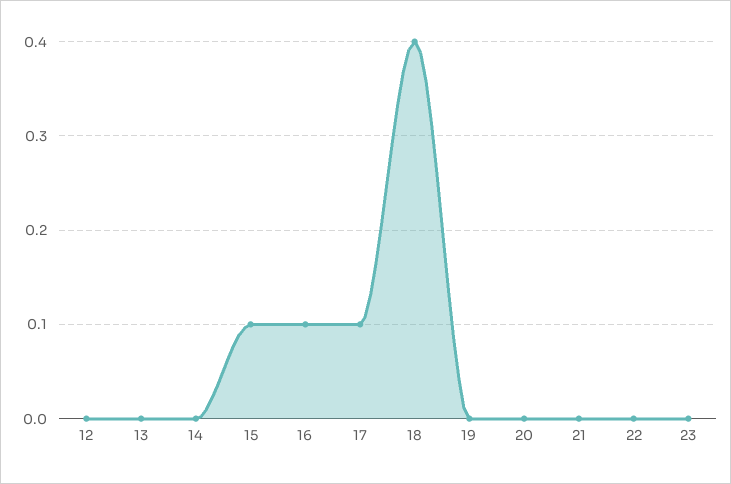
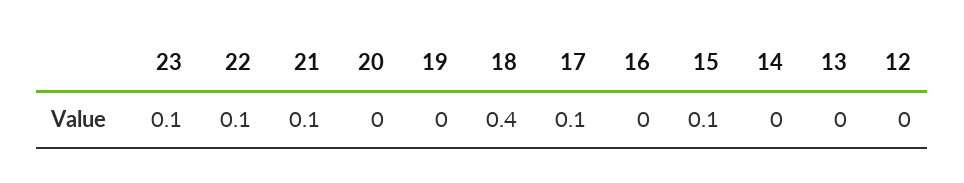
16: 0.1 -> 0
21: 0 -> 0.1
22: 0 -> 0.1
23: 0 -> 0.1

